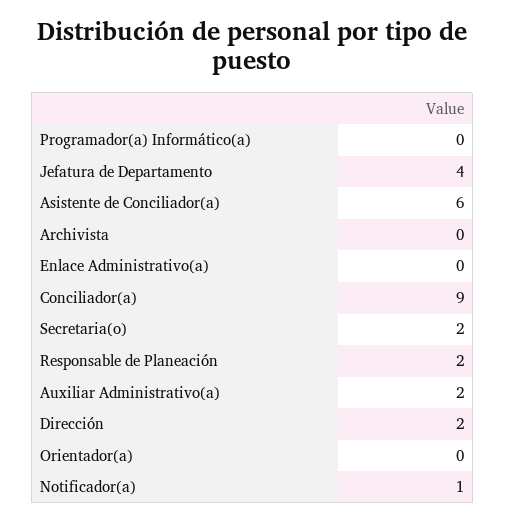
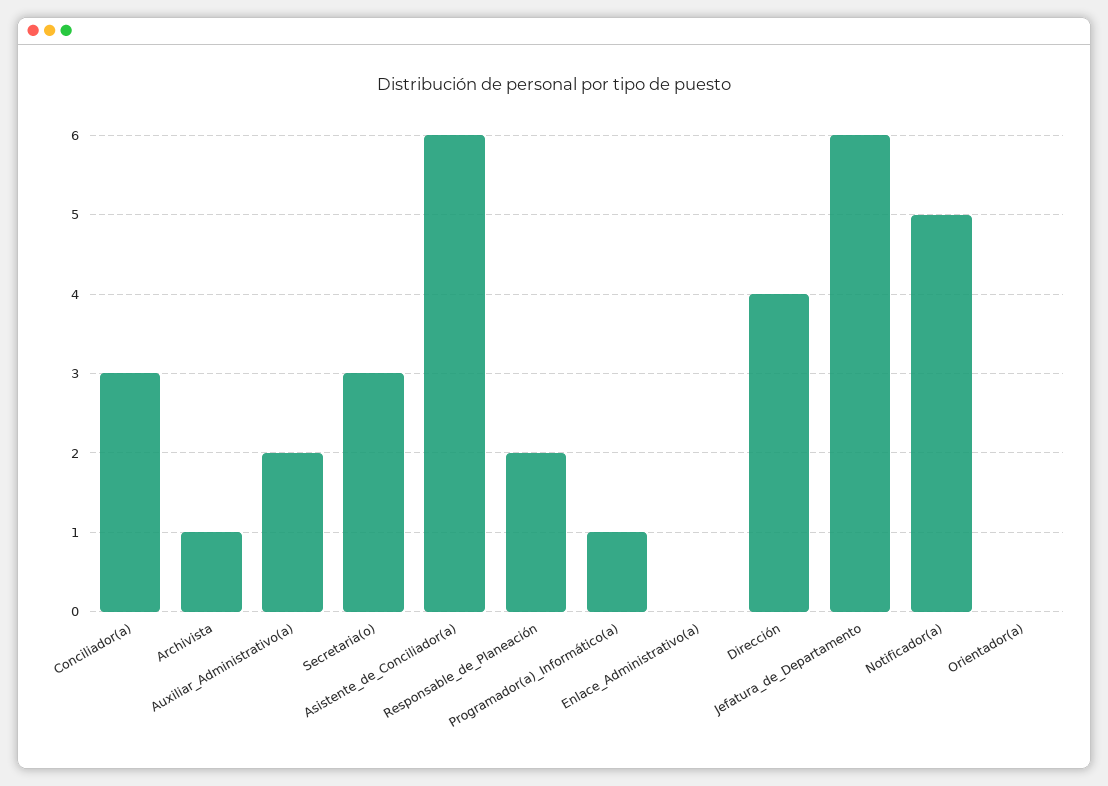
Programador(a) Informático(a): 0 -> 1
Jefatura de Departamento: 4 -> 6
Archivista: 0 -> 1
Conciliador(a): 9 -> 3
Secretaria(o): 2 -> 3
Dirección: 2 -> 4
Notificador(a): 1 -> 5

